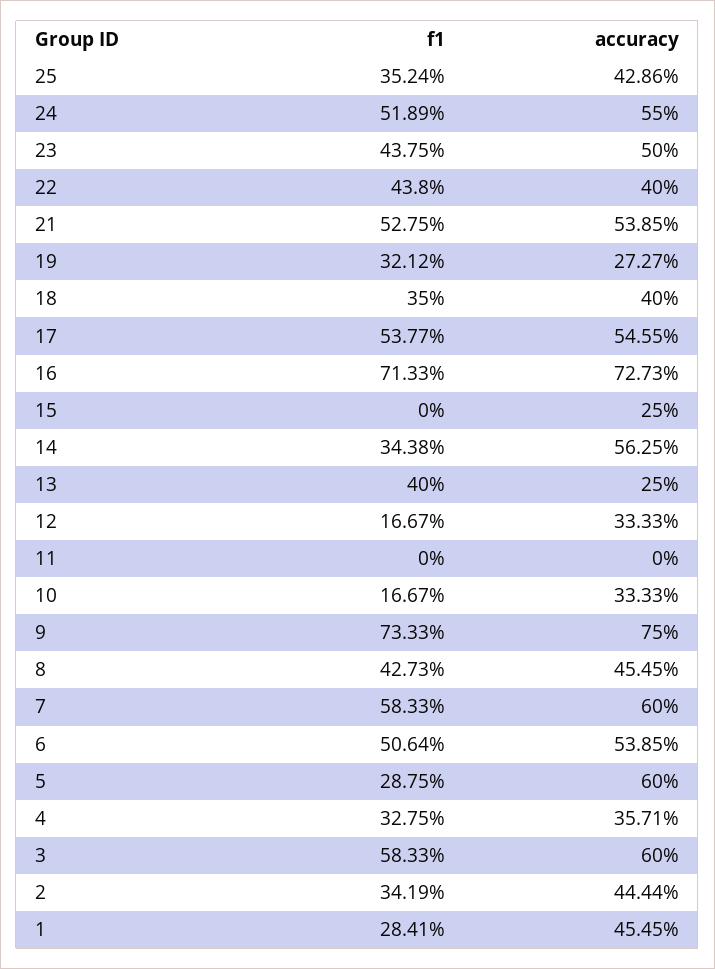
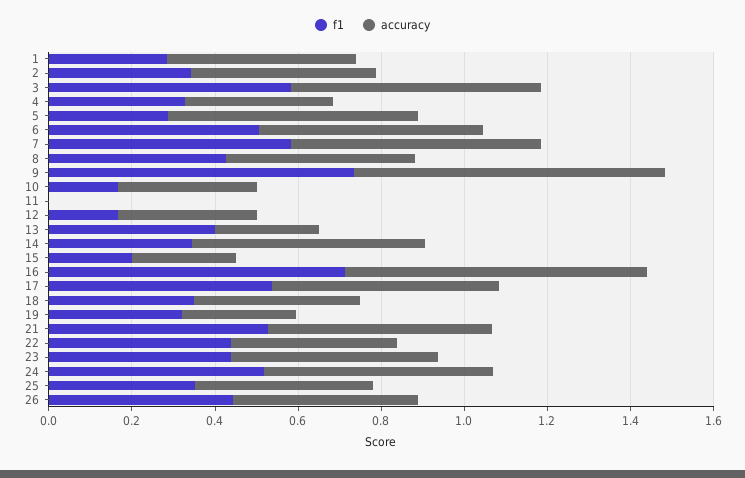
f1, 15: 0 -> 0.2
f1, 26: none -> 0.45
accuracy, 26: none -> 0.45

